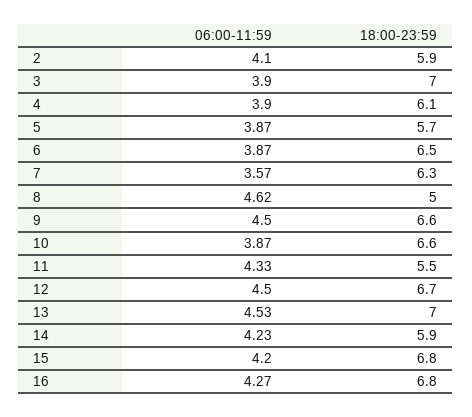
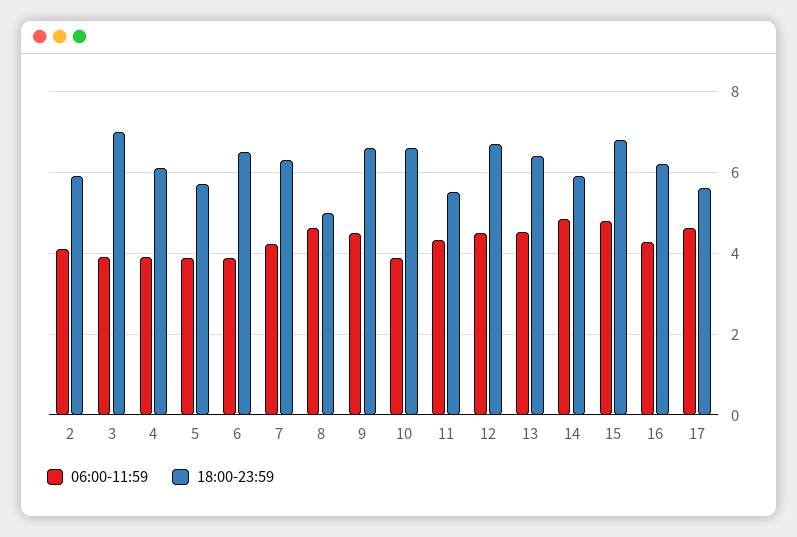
06:00-11:59, 7: 3.57 -> 4.2
18:00-23:59, 13: 7 -> 6.4
06:00-11:59, 14: 4.23 -> 4.8
06:00-11:59, 15: 4.2 -> 4.8
18:00-23:59, 16: 6.8 -> 6.2
06:00-11:59, 17: none -> 4.6
18:00-23:59, 17: none -> 5.6

